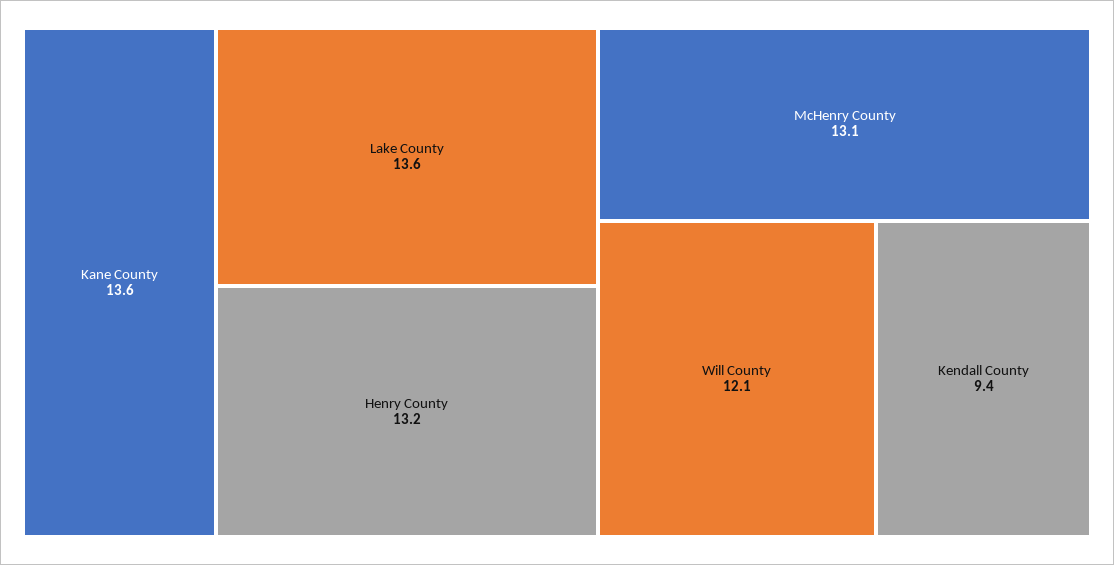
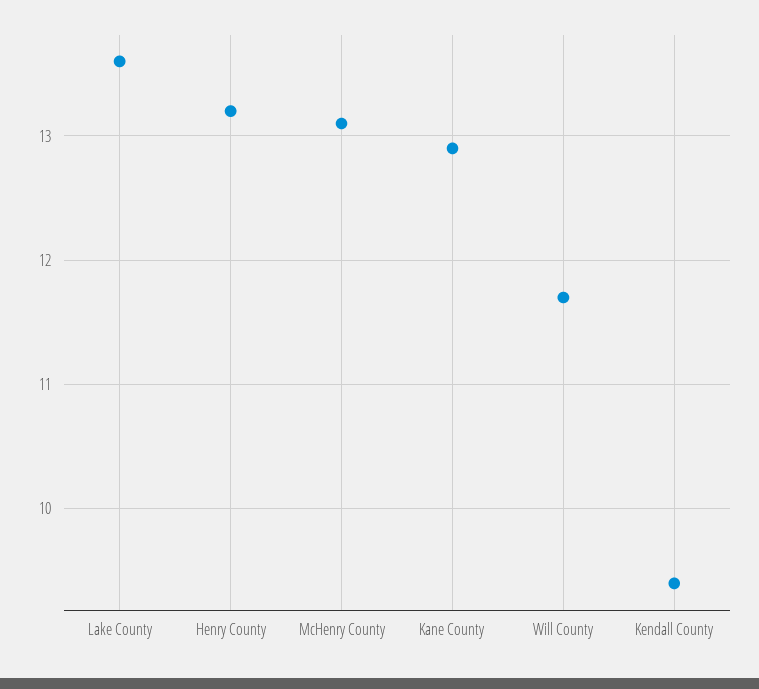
Kane County: 13.6 -> 12.9
Will County: 12.1 -> 11.7

